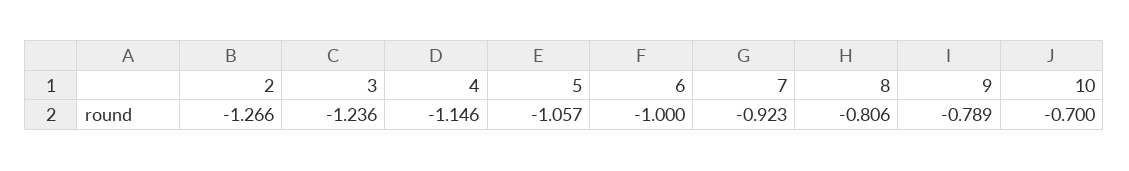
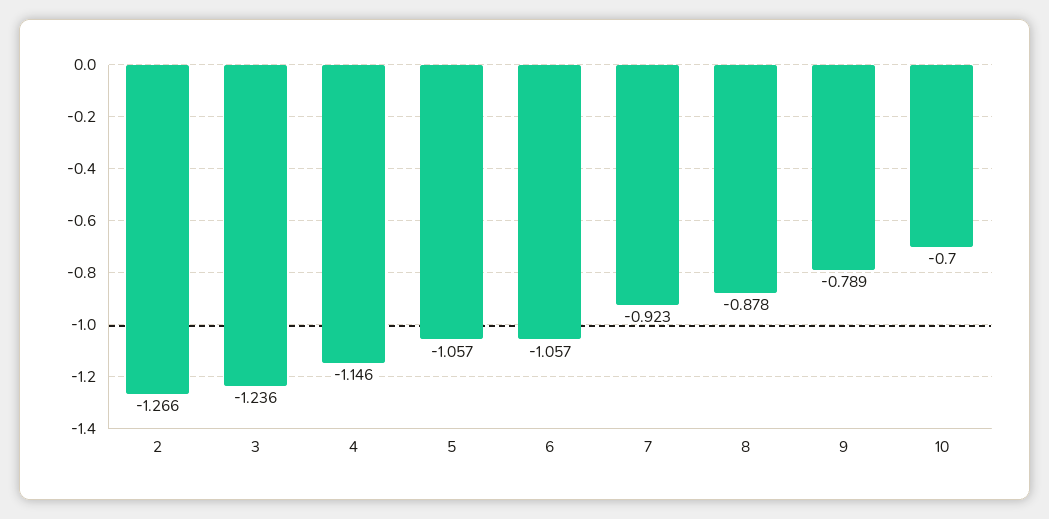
6: -1 -> -1.057
8: -0.806 -> -0.878

